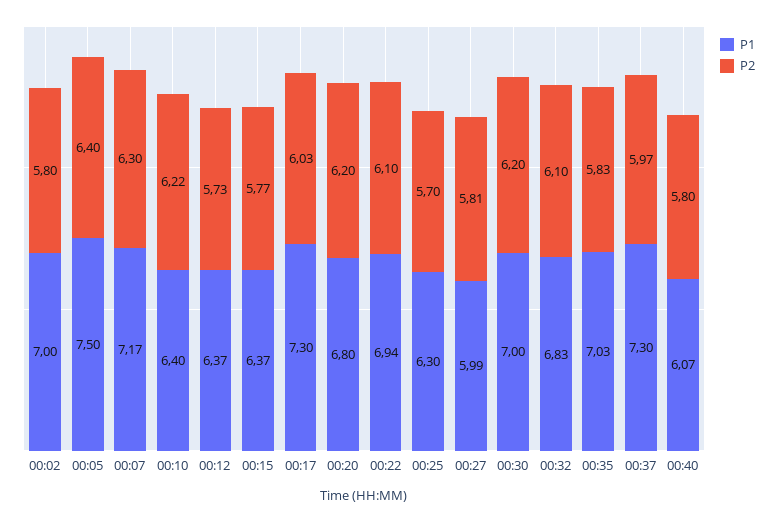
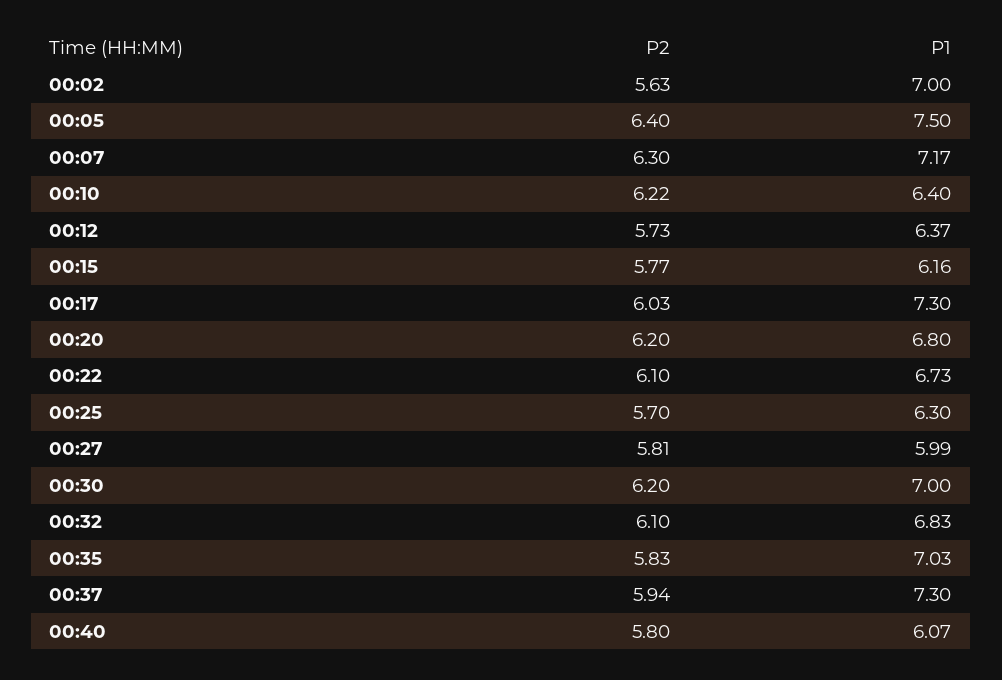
P2, 00:02: 5.8 -> 5.63
P1, 00:15: 6.37 -> 6.16
P1, 00:22: 6.94 -> 6.73
P2, 00:37: 5.97 -> 5.94

